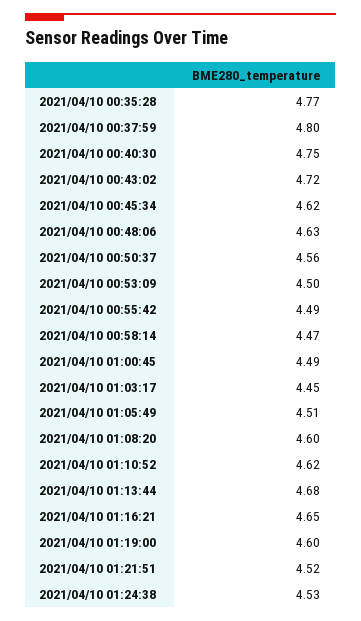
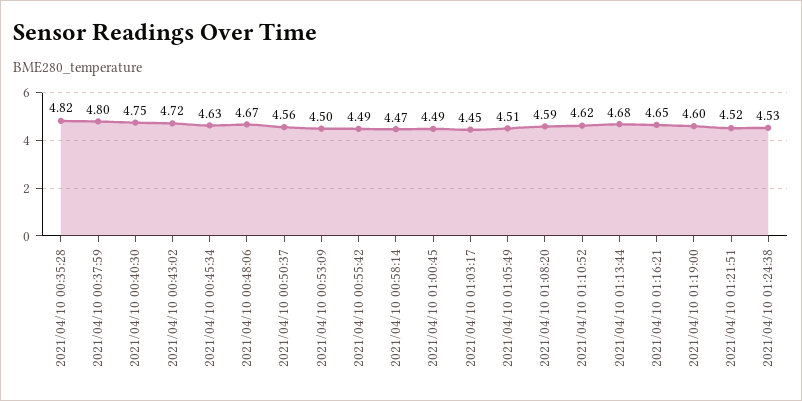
2021/04/10 00:35:28: 4.77 -> 4.82
2021/04/10 00:45:34: 4.62 -> 4.63
2021/04/10 00:48:06: 4.63 -> 4.67
2021/04/10 01:08:20: 4.6 -> 4.59

